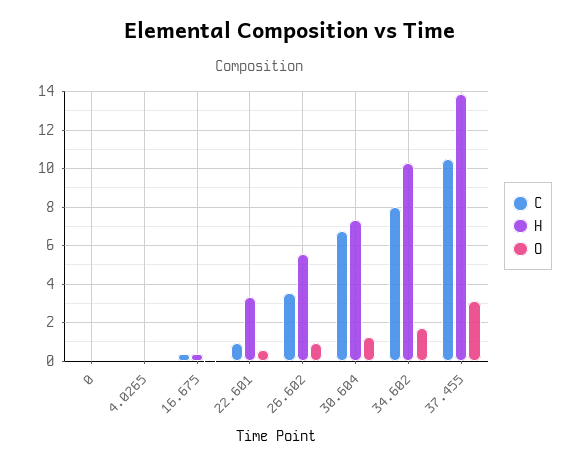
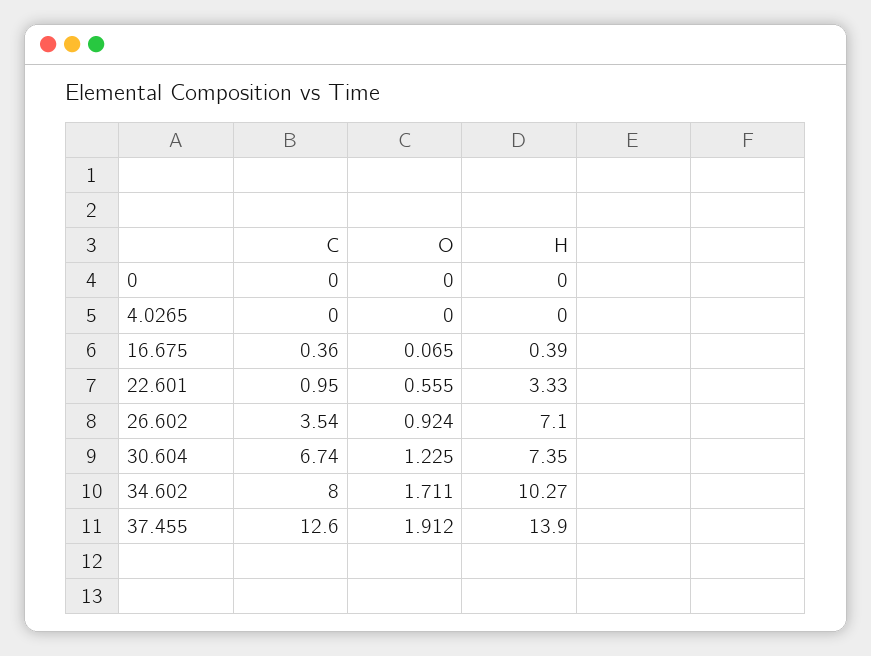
H, 26.602: 5.5 -> 7.1
C, 37.455: 10.5 -> 12.6
O, 37.455: 3 -> 1.912

